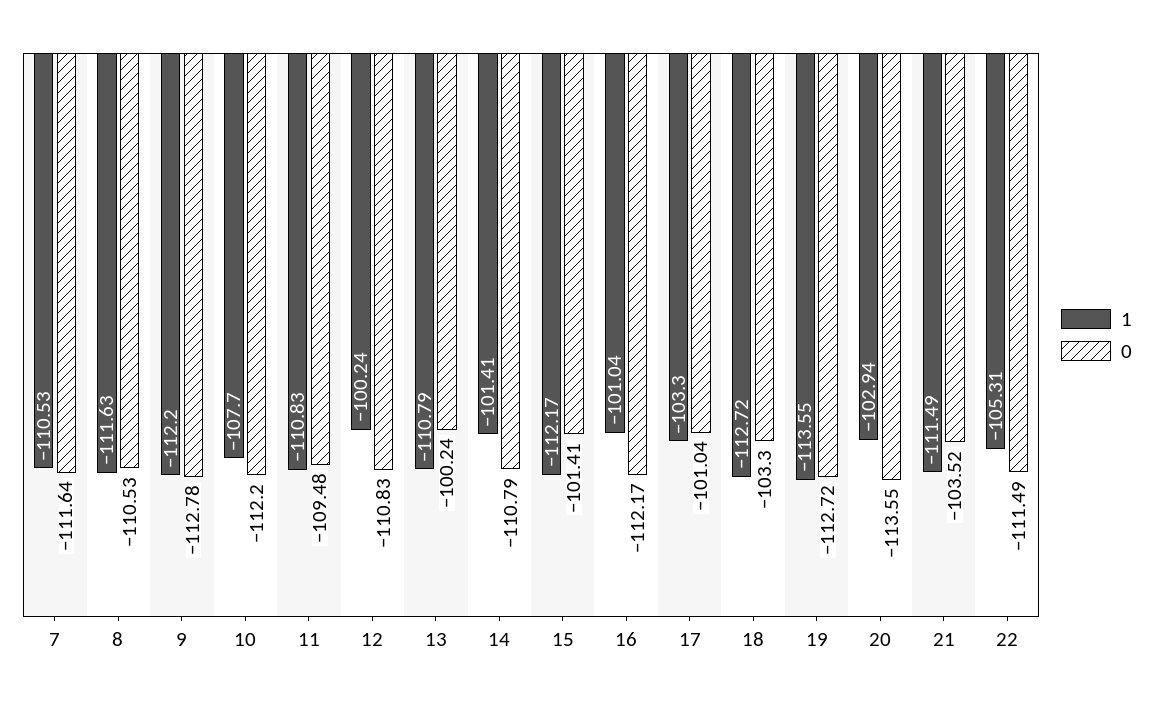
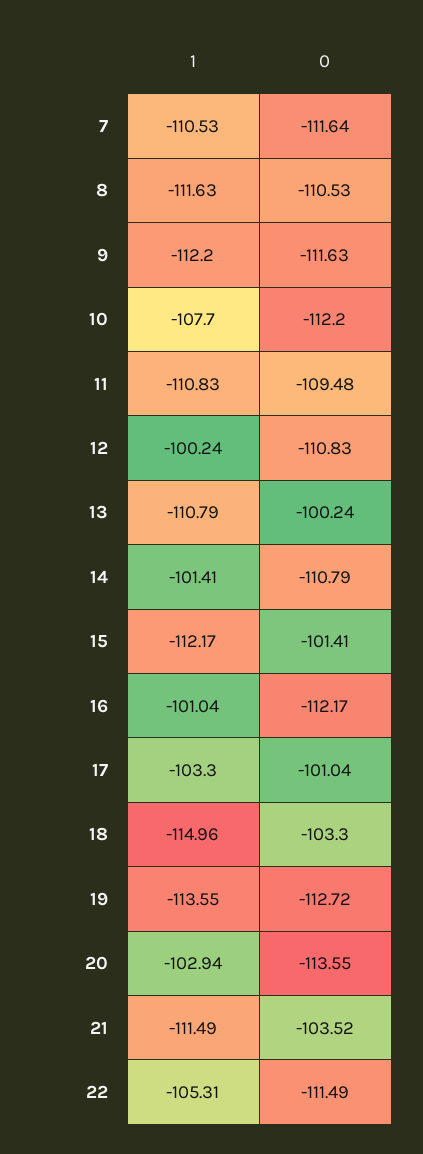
0, 9: -112.78 -> -111.63
1, 18: -112.72 -> -114.96

